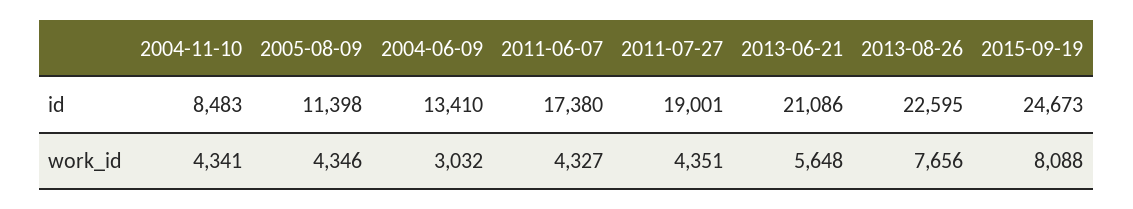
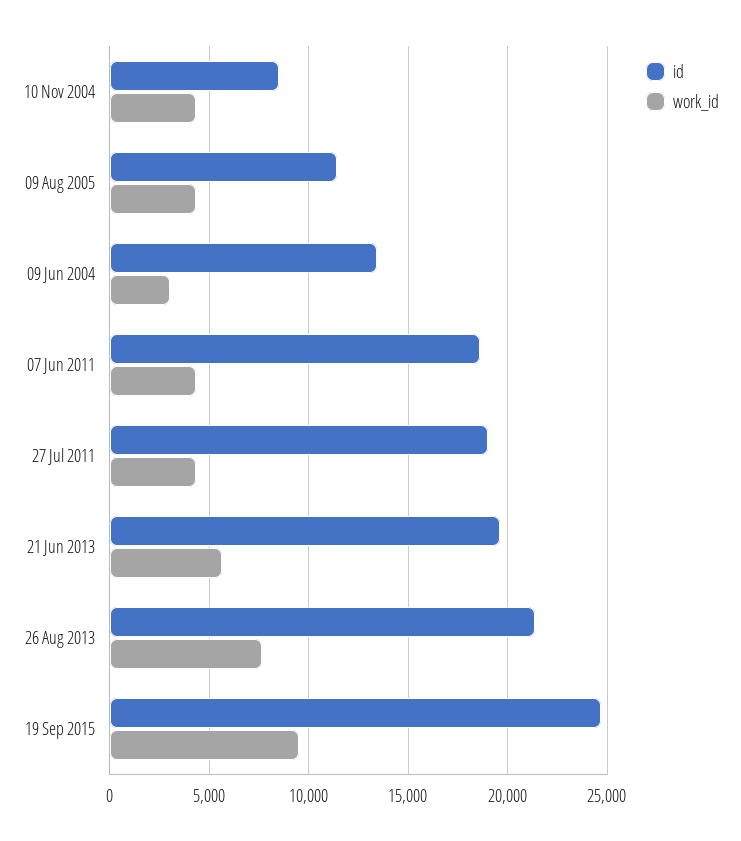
id, 2011-06-07: 17380 -> 18500
id, 2013-06-21: 21086 -> 19500
id, 2013-08-26: 22595 -> 21500
work_id, 2015-09-19: 8088 -> 9500

